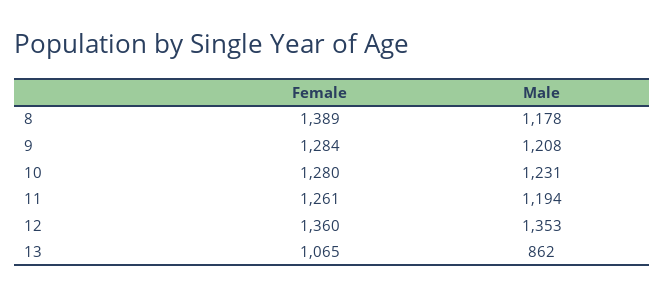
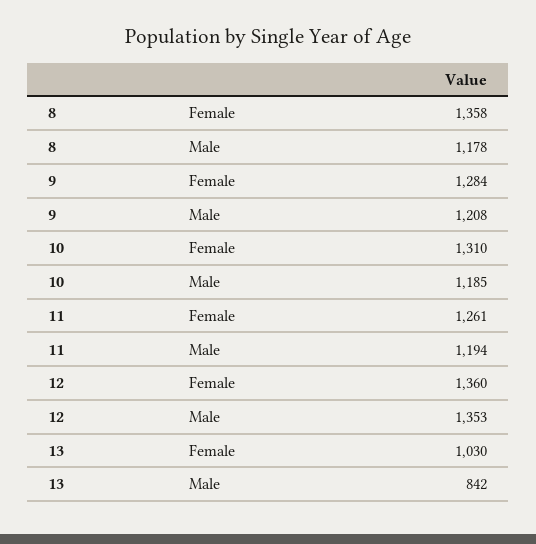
Female, 8: 1389 -> 1358
Female, 10: 1280 -> 1310
Male, 10: 1231 -> 1185
Female, 13: 1065 -> 1030
Male, 13: 862 -> 842

